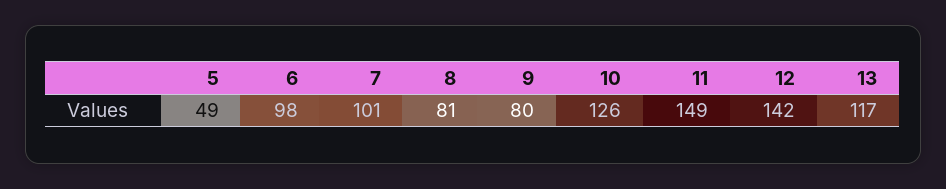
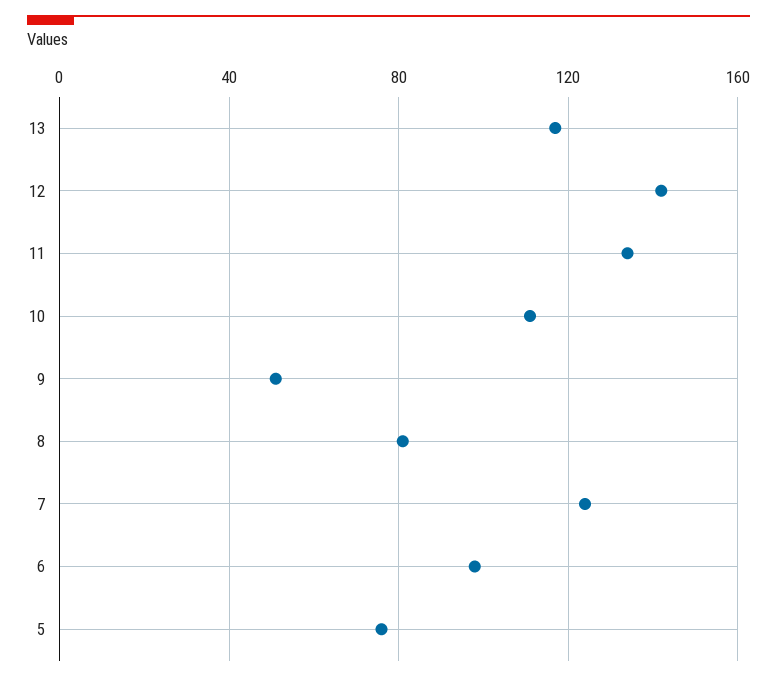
5: 49 -> 75
7: 101 -> 125
9: 80 -> 50
10: 126 -> 110
11: 149 -> 135

